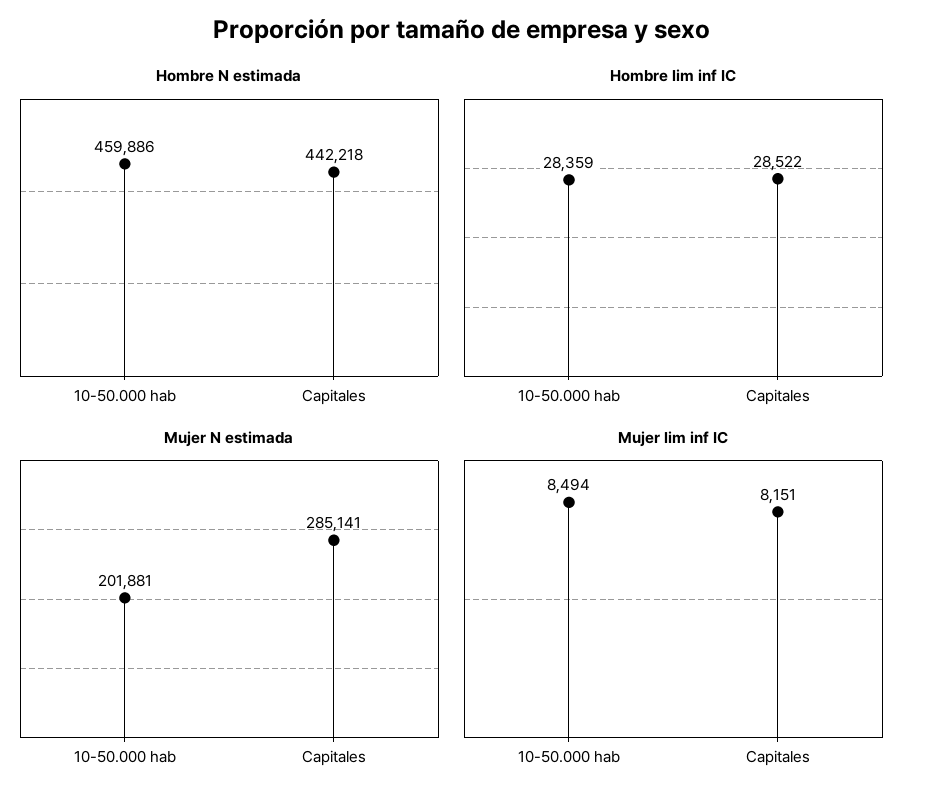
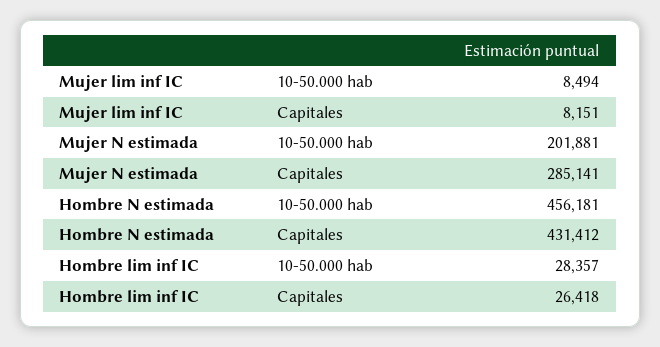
Hombre N estimada, 10-50.000 hab: 459886 -> 456181
Hombre N estimada, Capitales: 442218 -> 431412
Hombre lim inf IC, 10-50.000 hab: 28359 -> 28357
Hombre lim inf IC, Capitales: 28522 -> 26418

